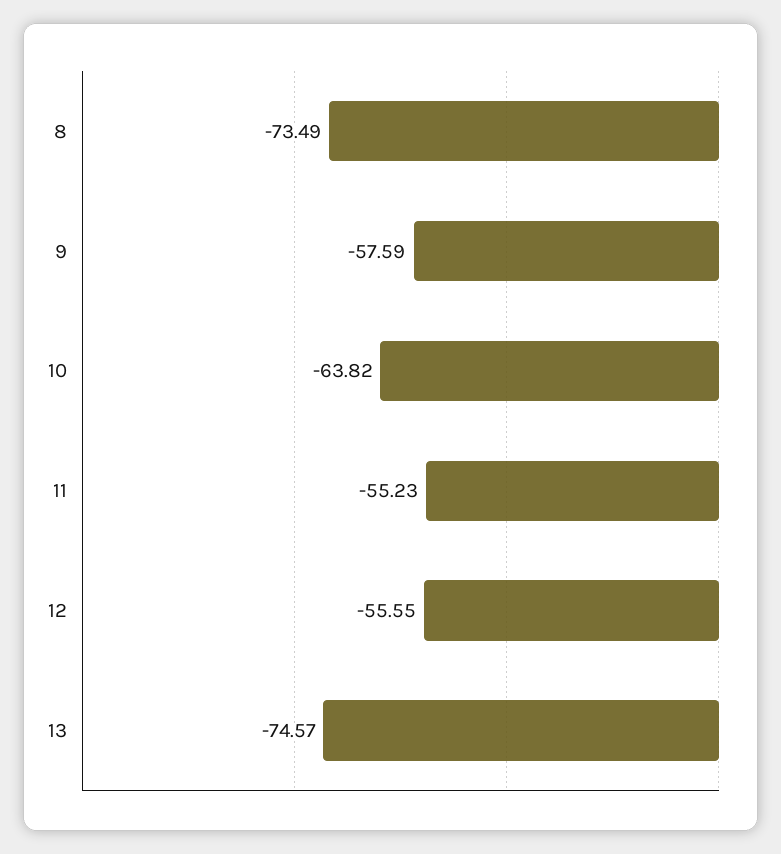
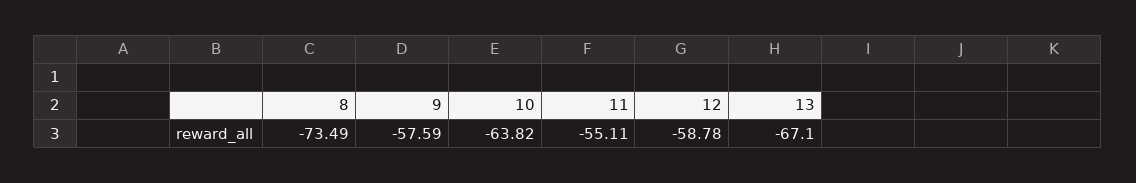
11: -55.23 -> -55.11
12: -55.55 -> -58.78
13: -74.57 -> -67.1

